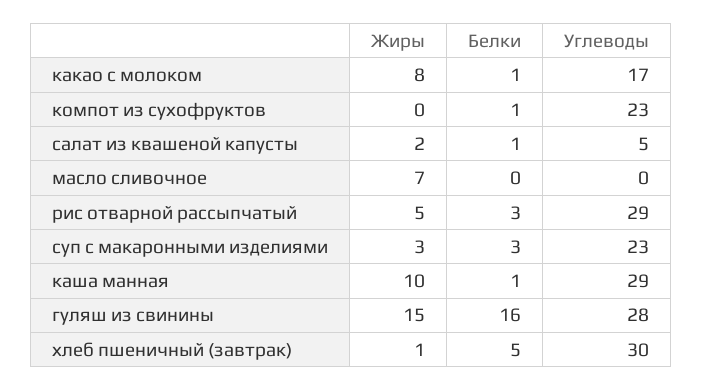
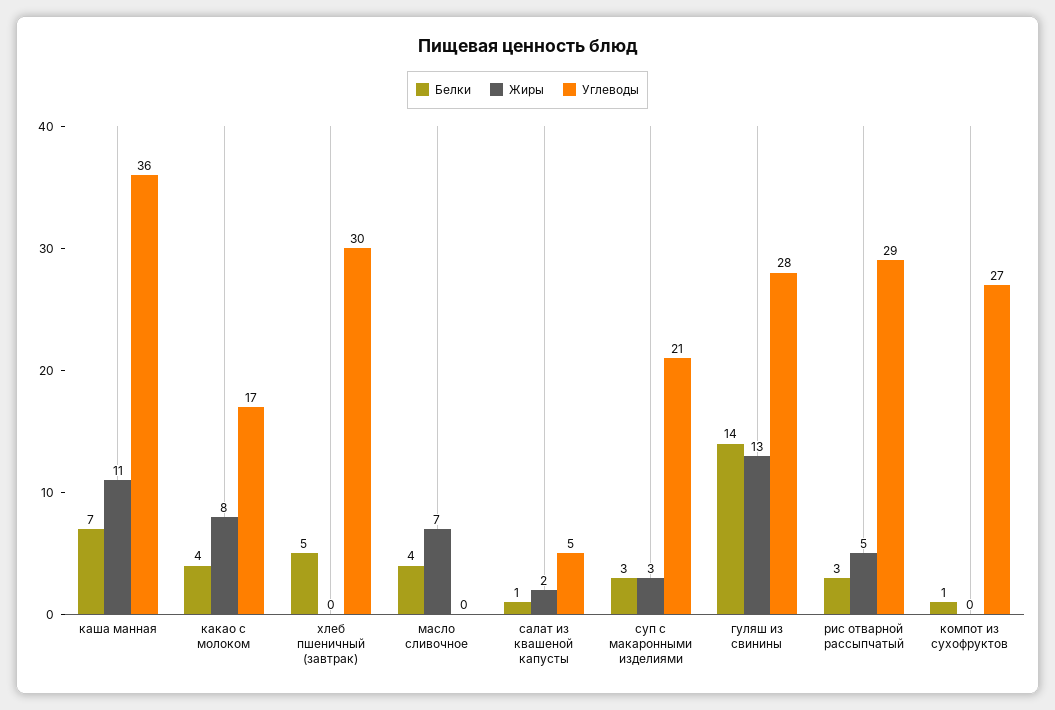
Белки, какао с молоком: 1 -> 4
Углеводы, компот из сухофруктов: 23 -> 27
Белки, масло сливочное: 0 -> 4
Углеводы, суп с макаронными изделиями: 23 -> 21
Жиры, каша манная: 10 -> 11
Белки, каша манная: 1 -> 7
Углеводы, каша манная: 29 -> 36
Жиры, гуляш из свинины: 15 -> 13
Белки, гуляш из свинины: 16 -> 14
Жиры, хлеб пшеничный (завтрак): 1 -> 0

